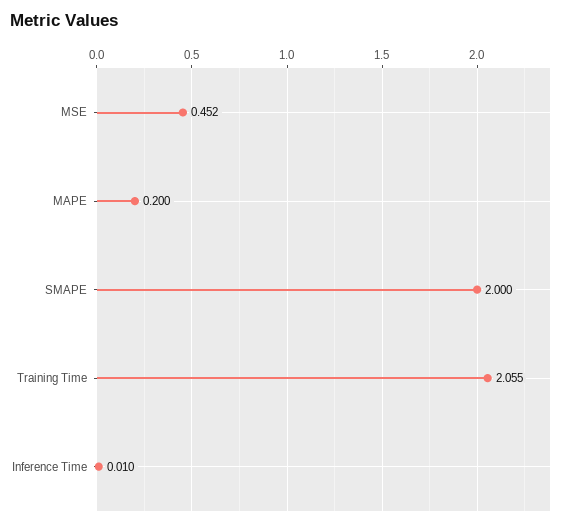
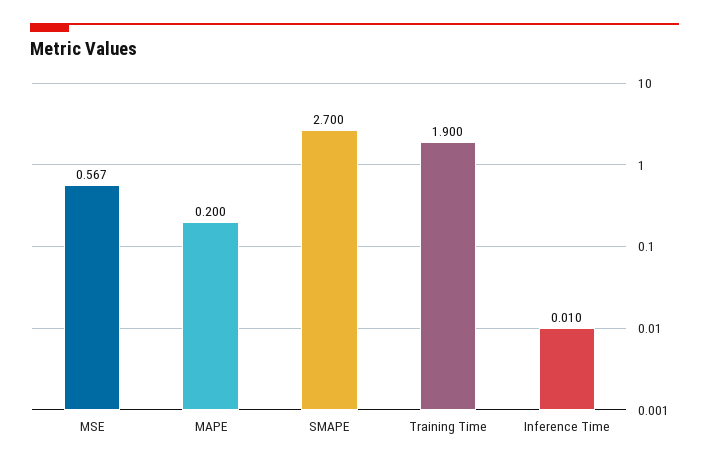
MSE: 0.452 -> 0.567
SMAPE: 2 -> 2.7
Training Time: 2.055 -> 1.9

